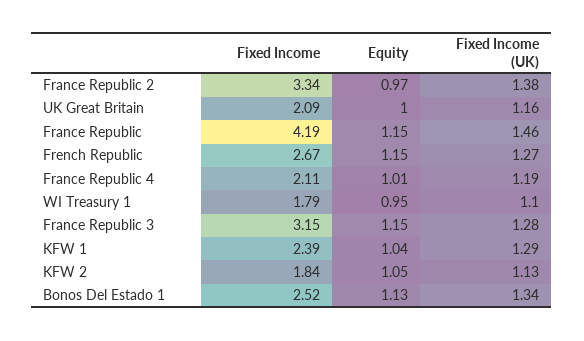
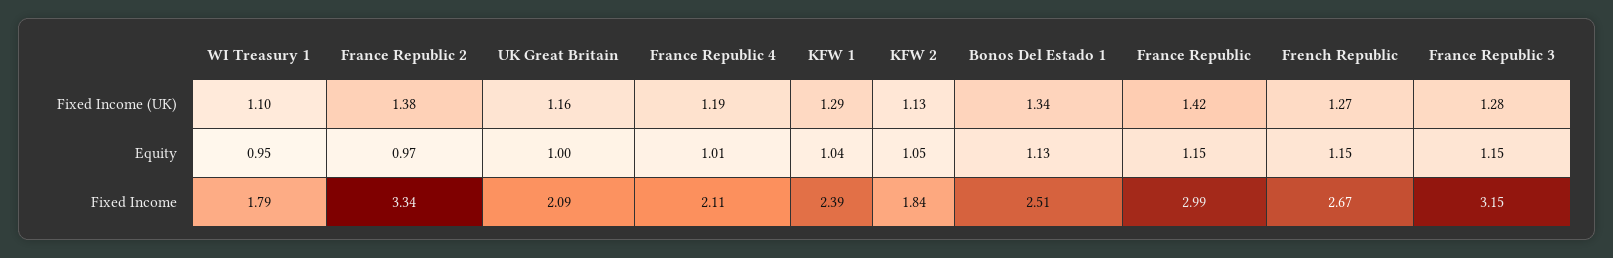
Fixed Income, France Republic: 4.19 -> 2.99
Fixed Income (UK), France Republic: 1.46 -> 1.42
Fixed Income, Bonos Del Estado 1: 2.52 -> 2.51

